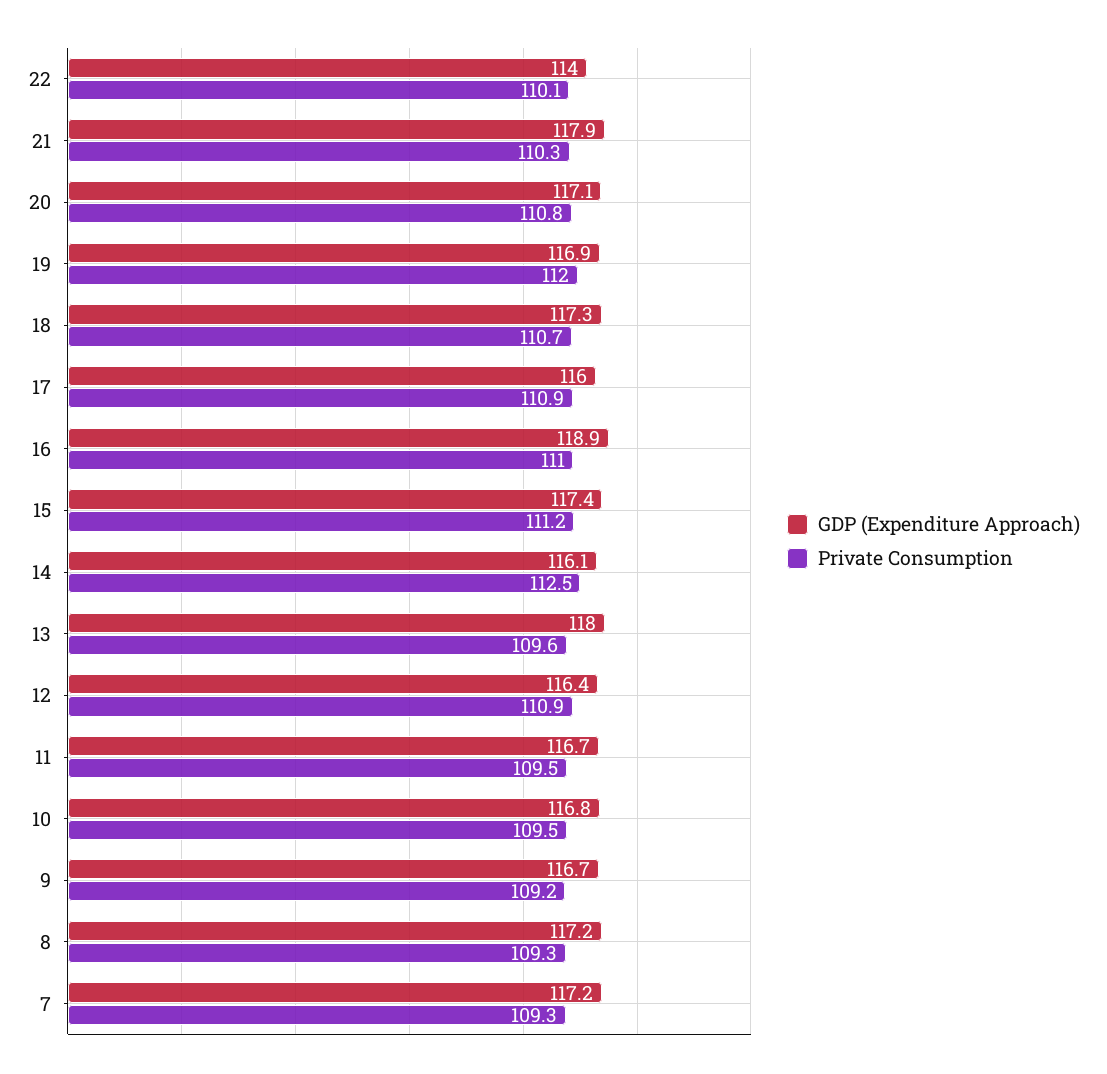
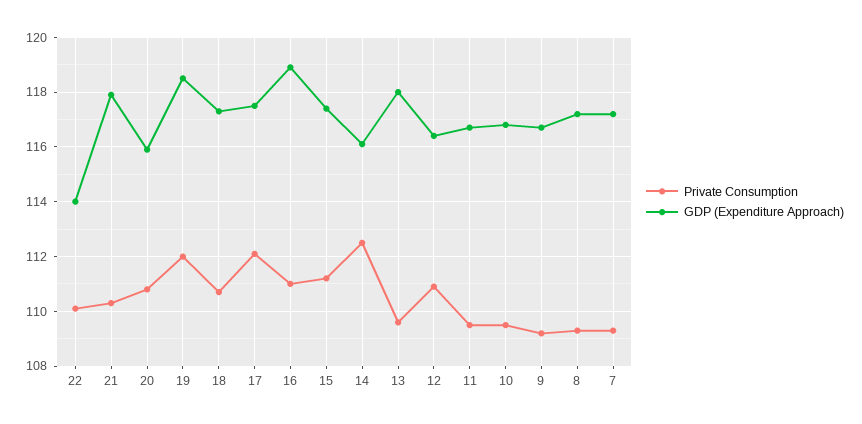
GDP (Expenditure Approach), 20: 117.1 -> 116
GDP (Expenditure Approach), 19: 116.9 -> 118.5
GDP (Expenditure Approach), 17: 116 -> 117.5
Private Consumption, 17: 110.9 -> 112

